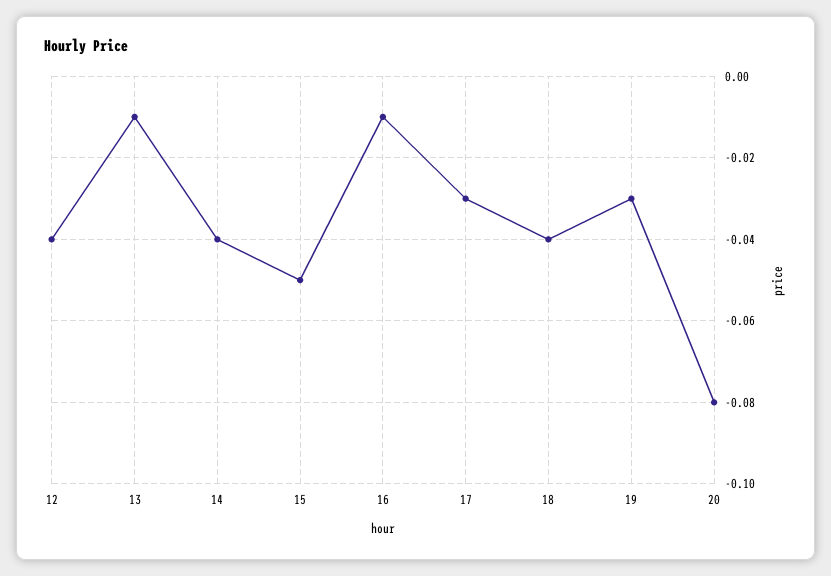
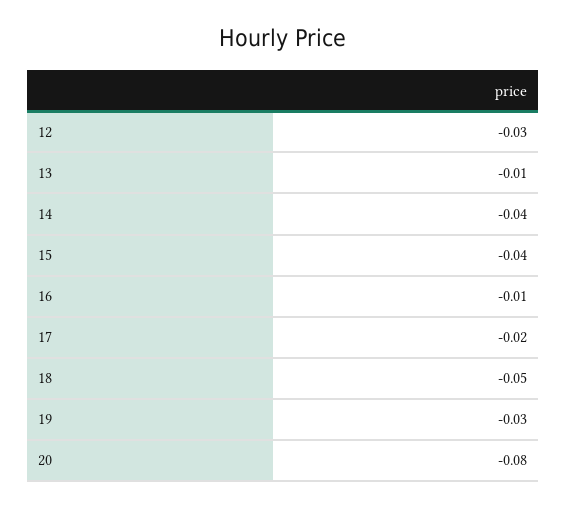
12: -0.04 -> -0.03
15: -0.05 -> -0.04
17: -0.03 -> -0.02
18: -0.04 -> -0.05

